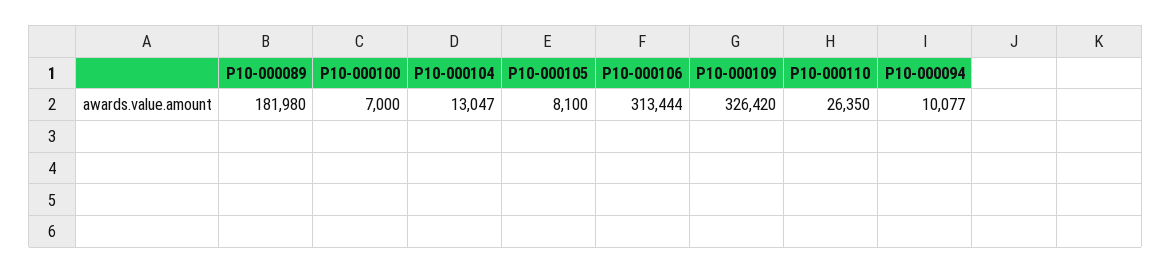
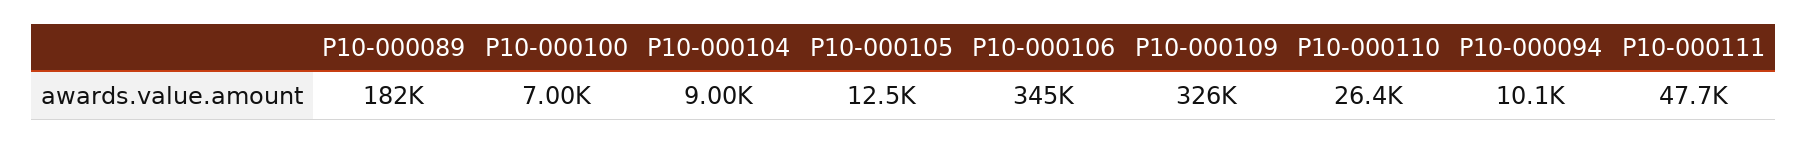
P10-000104: 13047 -> 9000
P10-000105: 8100 -> 12500
P10-000106: 313444 -> 345000
P10-000111: none -> 47700

